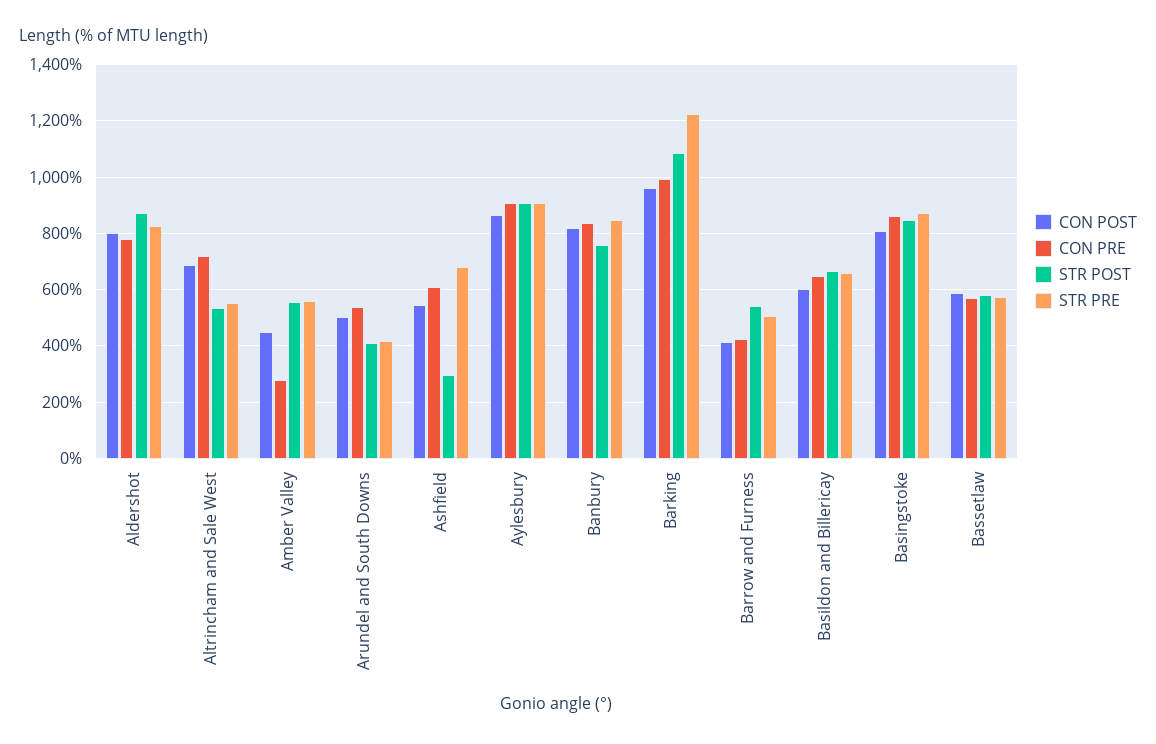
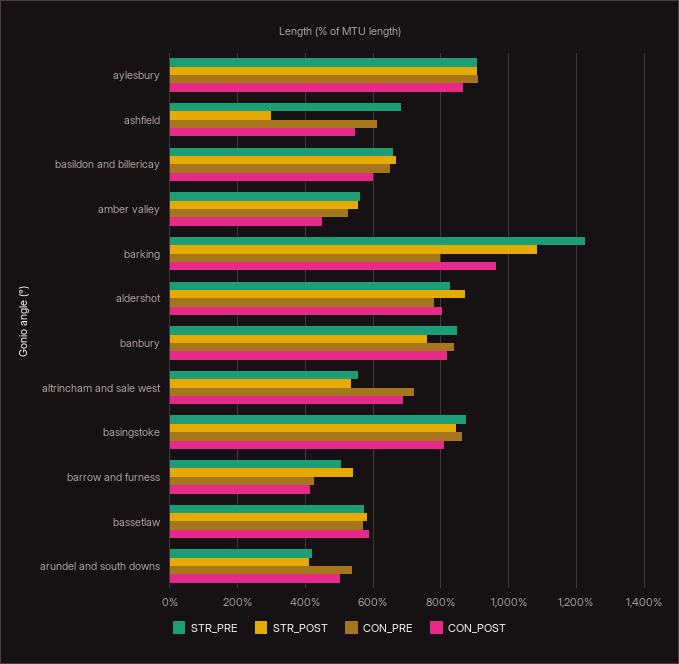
CON PRE, Amber Valley: 275 -> 520
CON PRE, Barking: 1000 -> 800

